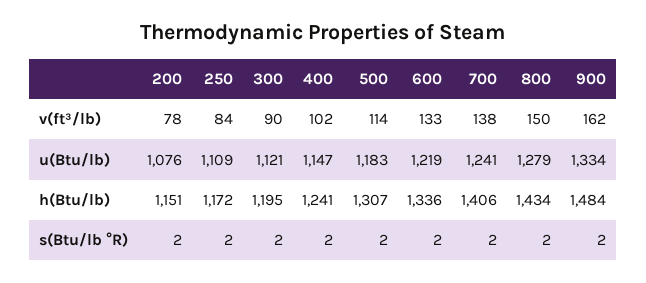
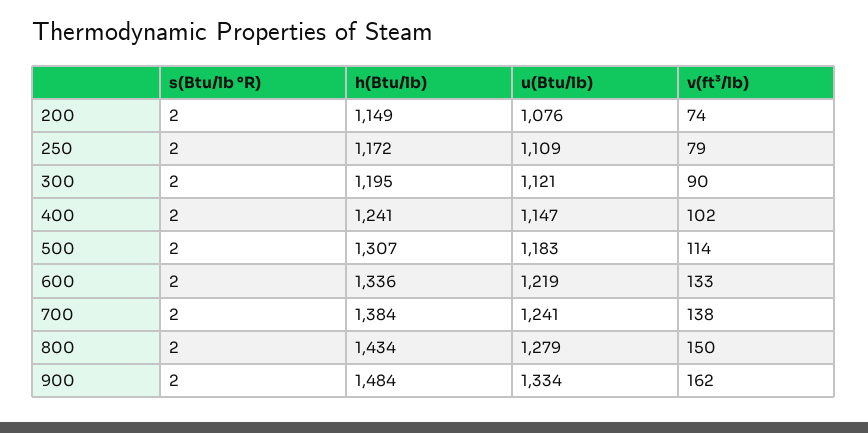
200, v(ft³/lb): 78 -> 74
250, v(ft³/lb): 84 -> 79
200, h(Btu/lb): 1151 -> 1149
700, h(Btu/lb): 1406 -> 1384

